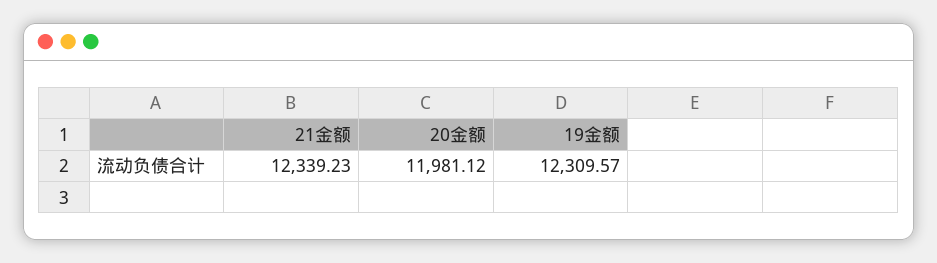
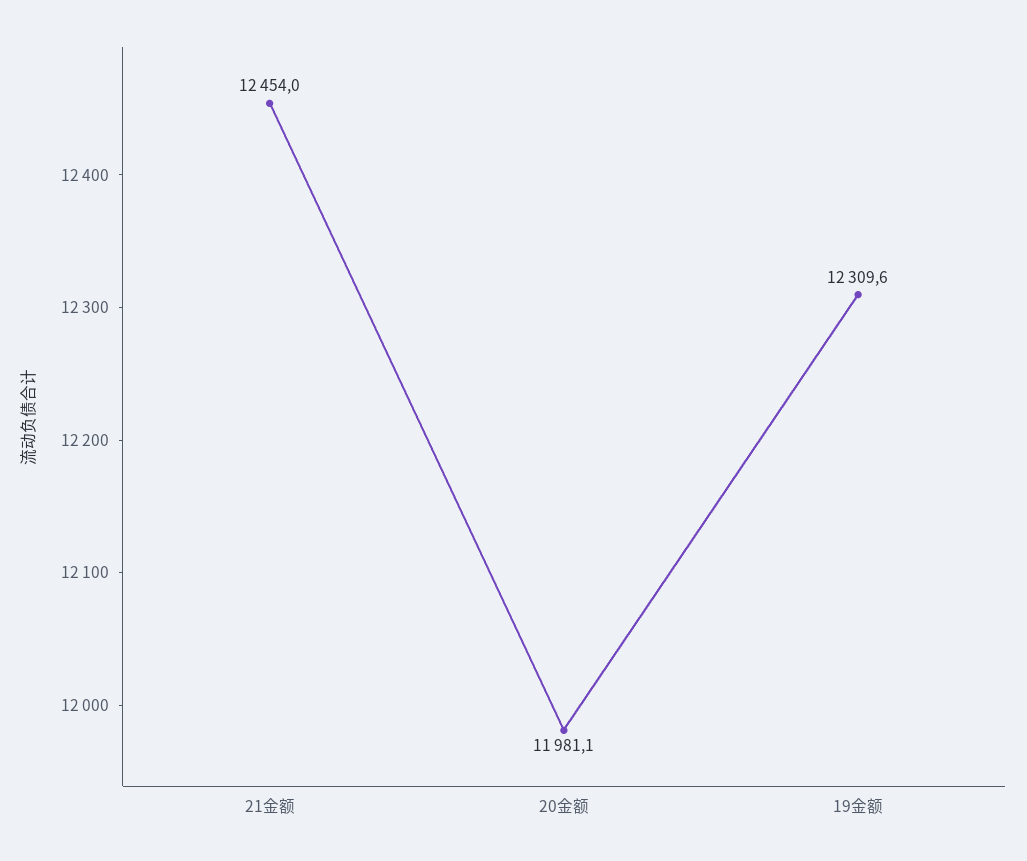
21金额: 12339.23 -> 12454

